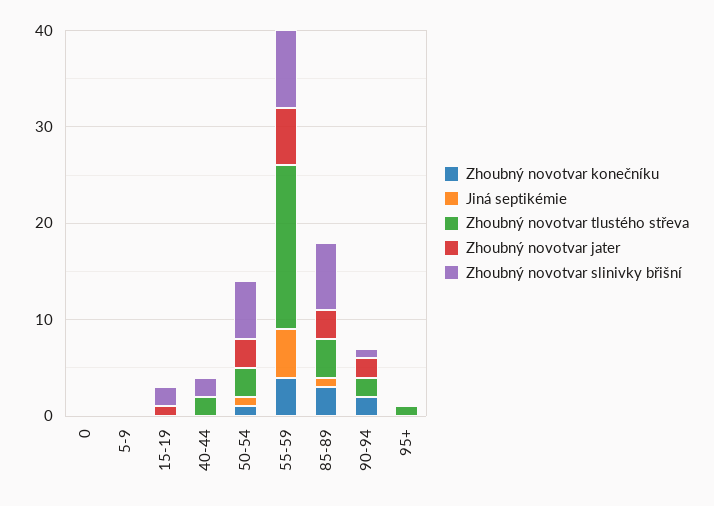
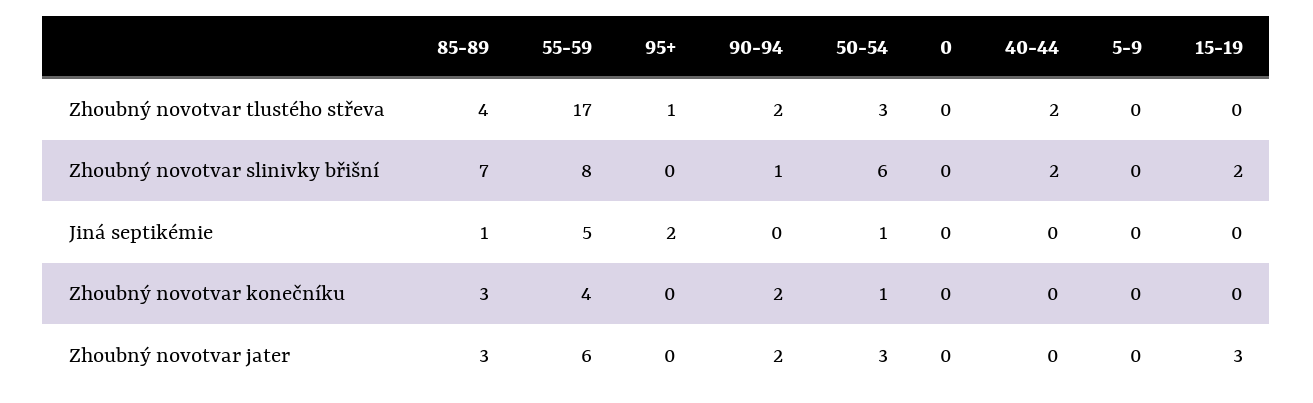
Zhoubný novotvar jater, 15-19: 1 -> 3
Jiná septikémie, 95+: 0 -> 2

